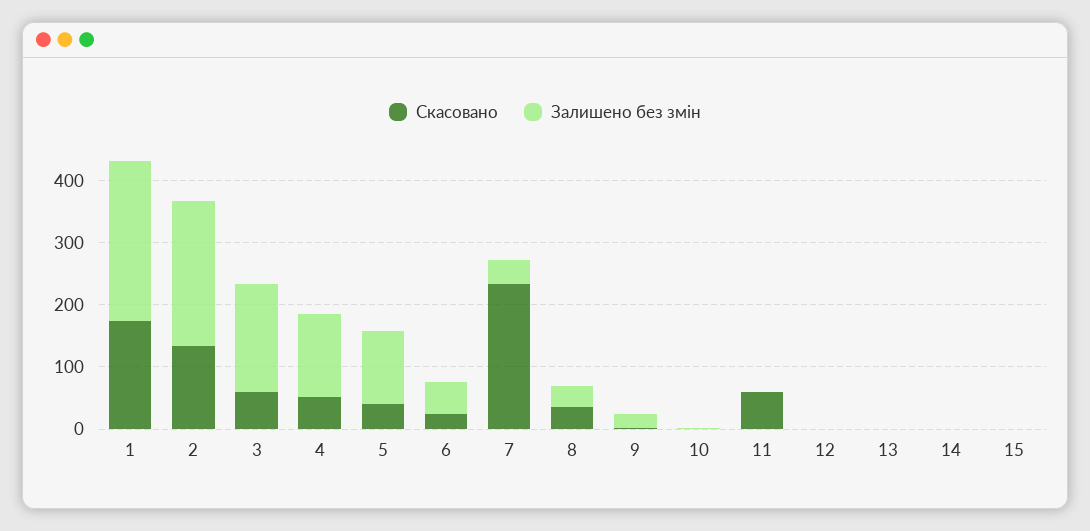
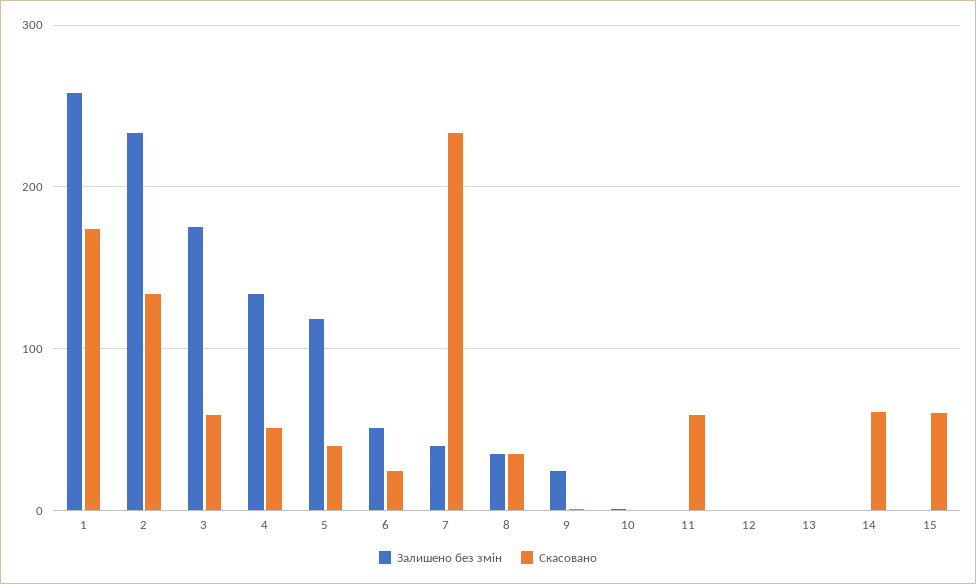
Скасовано, 14: 0 -> 60
Скасовано, 15: 0 -> 60

